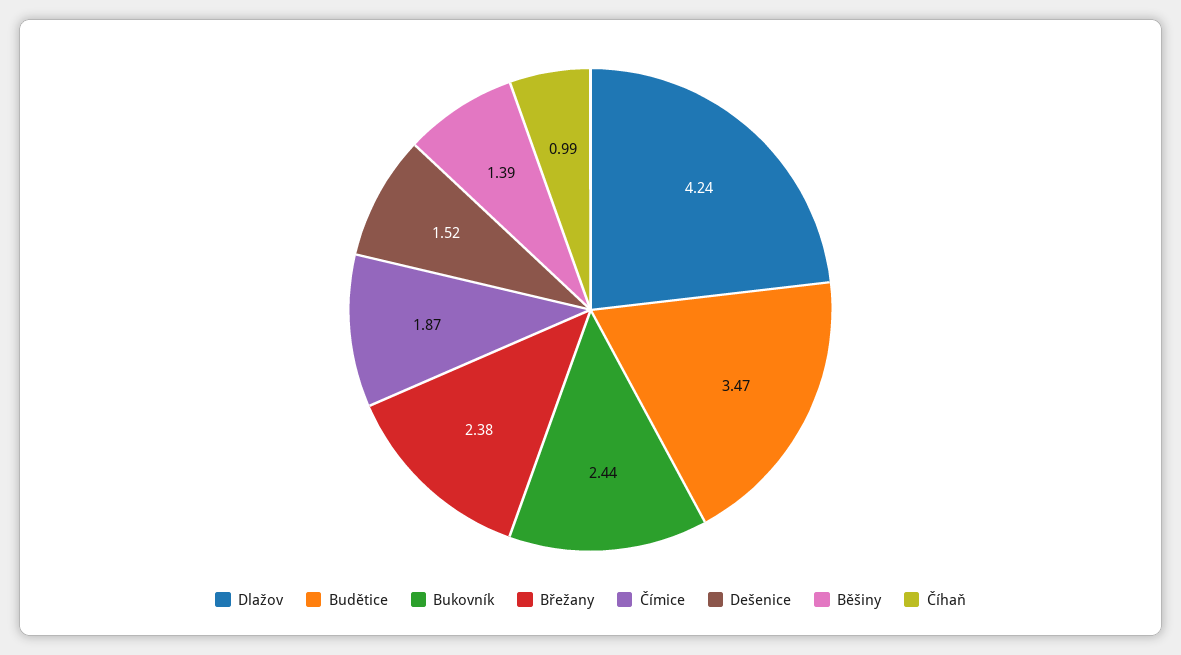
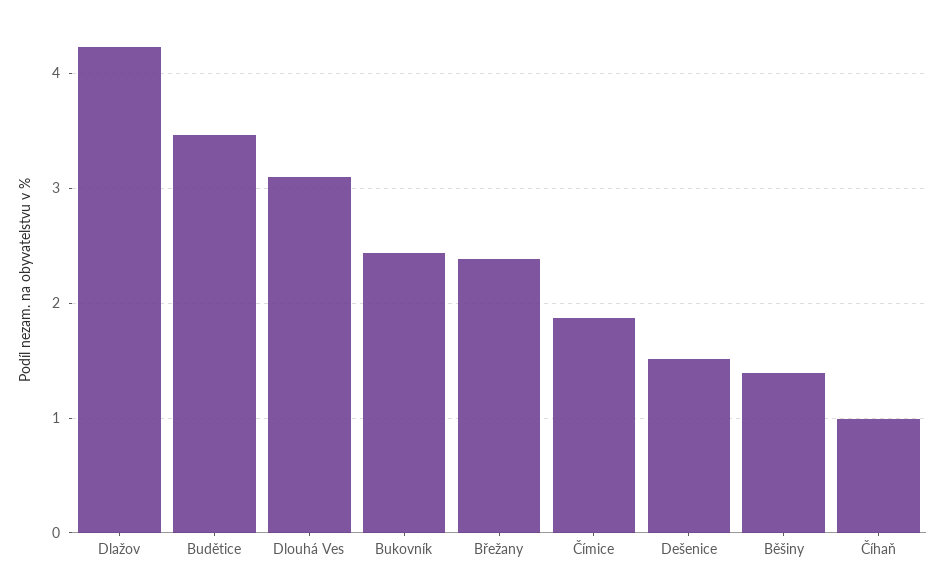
Dlouhá Ves: none -> 3.1

